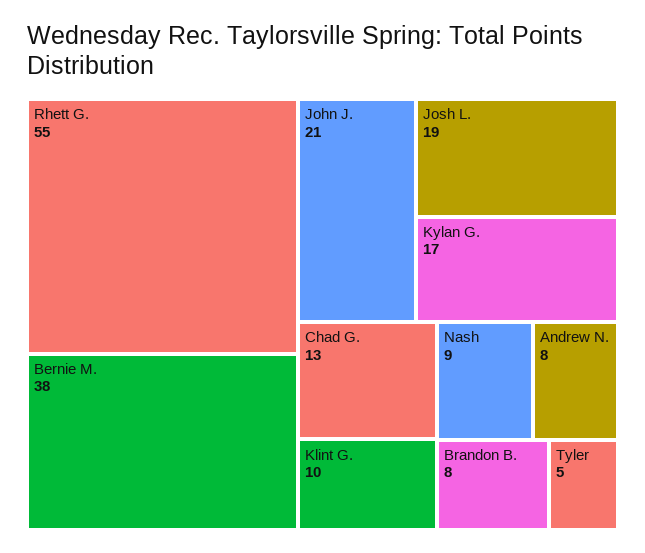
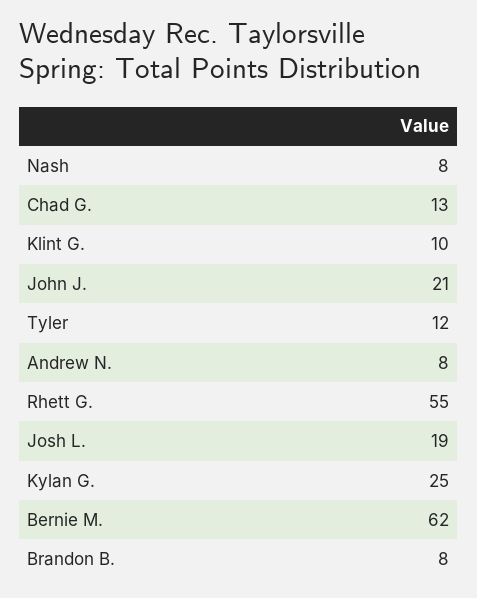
Bernie M.: 38 -> 62
Kylan G.: 17 -> 25
Nash: 9 -> 8
Tyler: 5 -> 12

